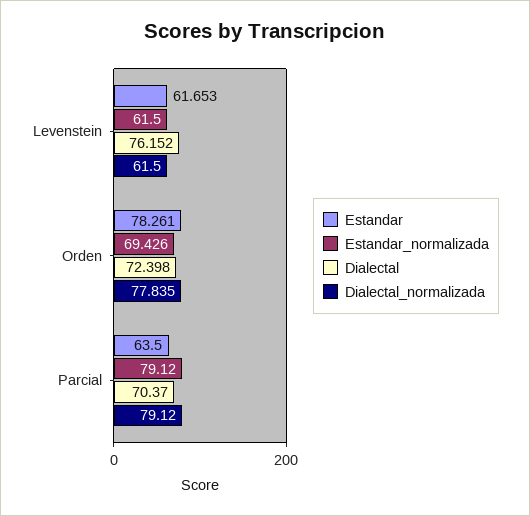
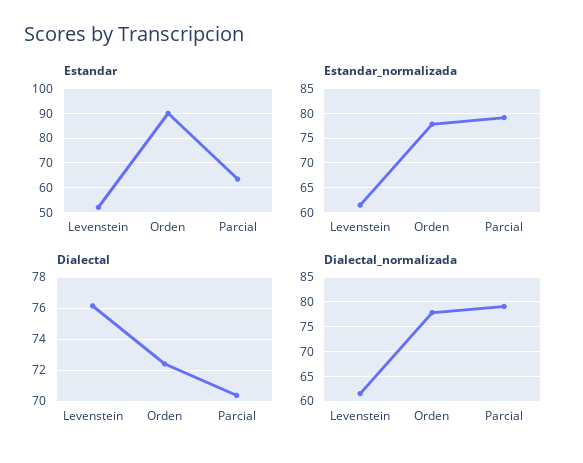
Estandar, Levenstein: 61.653 -> 52.5
Estandar, Orden: 78.261 -> 90
Estandar_normalizada, Orden: 69.426 -> 77.5

